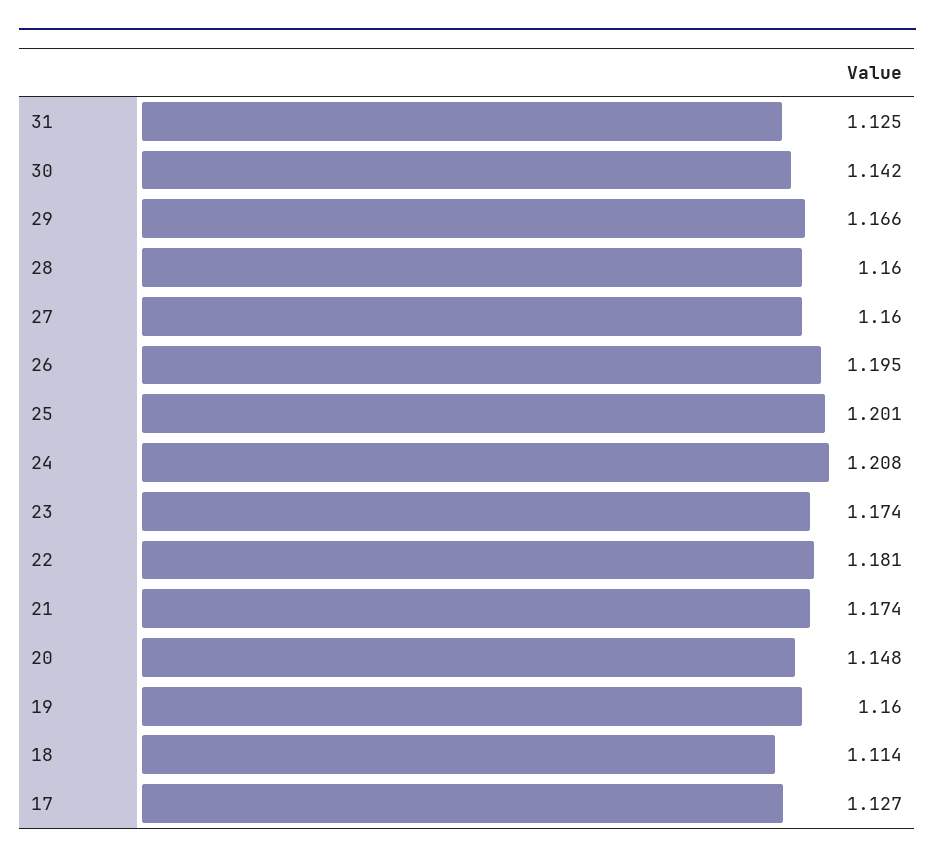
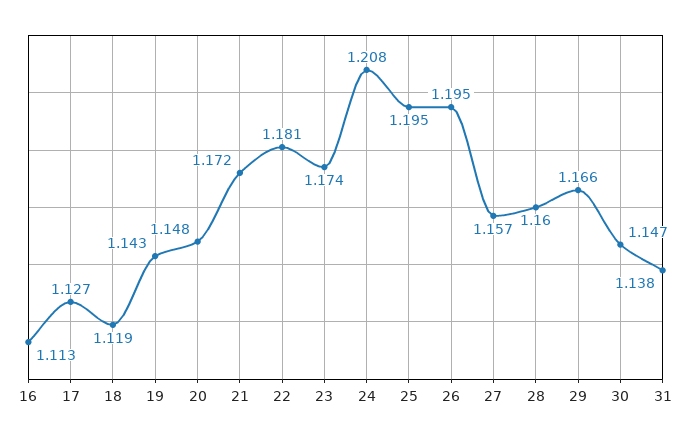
31: 1.125 -> 1.138
30: 1.142 -> 1.147
27: 1.16 -> 1.157
25: 1.201 -> 1.195
21: 1.174 -> 1.172
19: 1.16 -> 1.143
18: 1.114 -> 1.119
16: none -> 1.113

